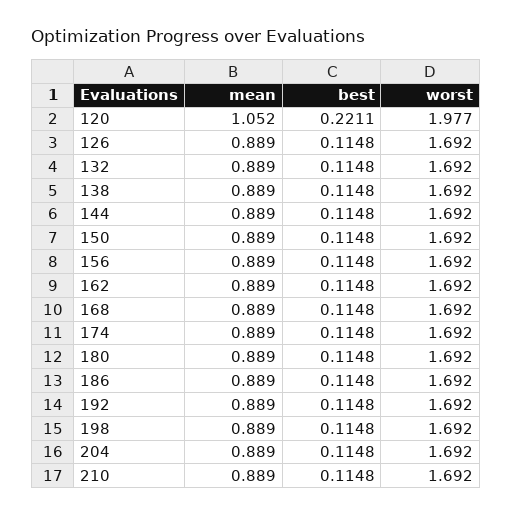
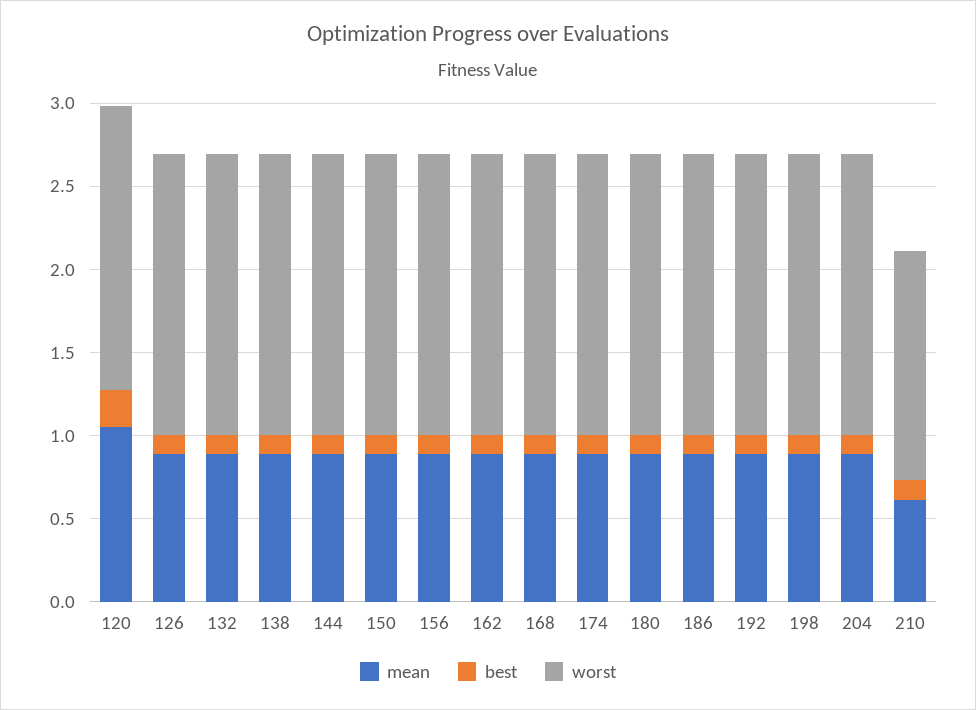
worst, 120: 1.977 -> 1.7
mean, 210: 0.889 -> 0.6
worst, 210: 1.692 -> 1.4

